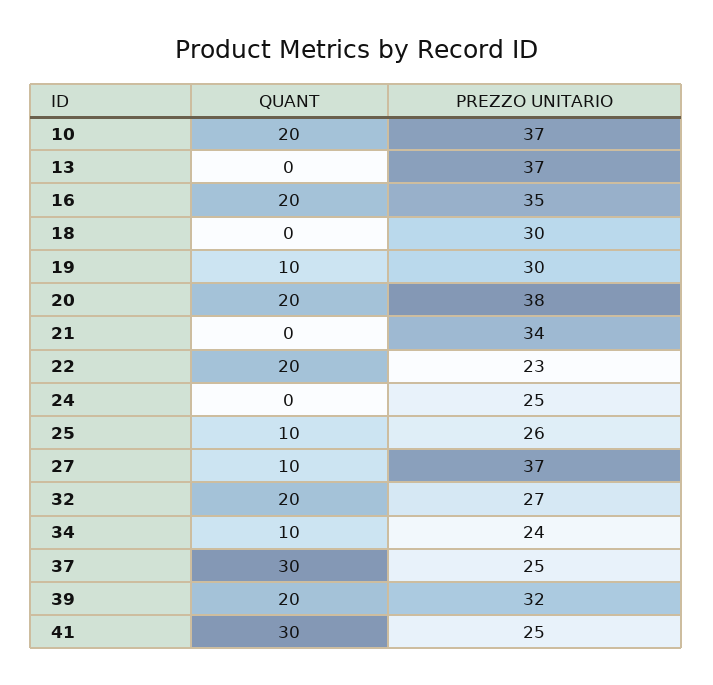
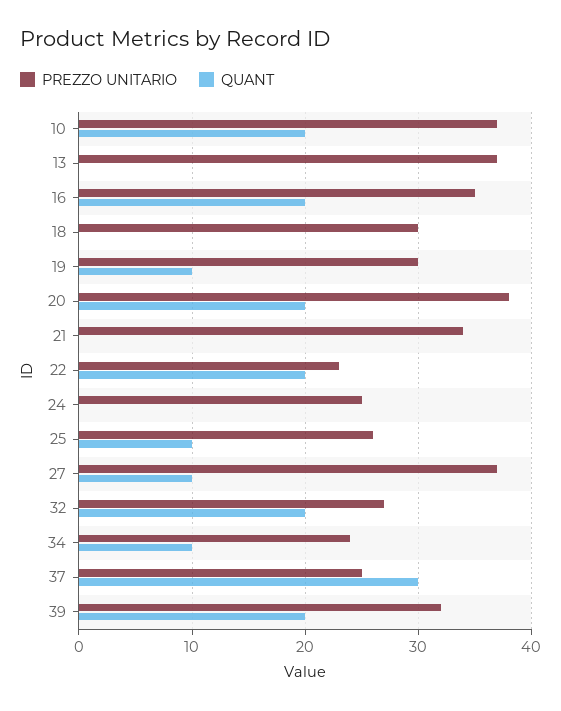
QUANT, 41: 30 -> none
PREZZO UNITARIO, 41: 25 -> none

